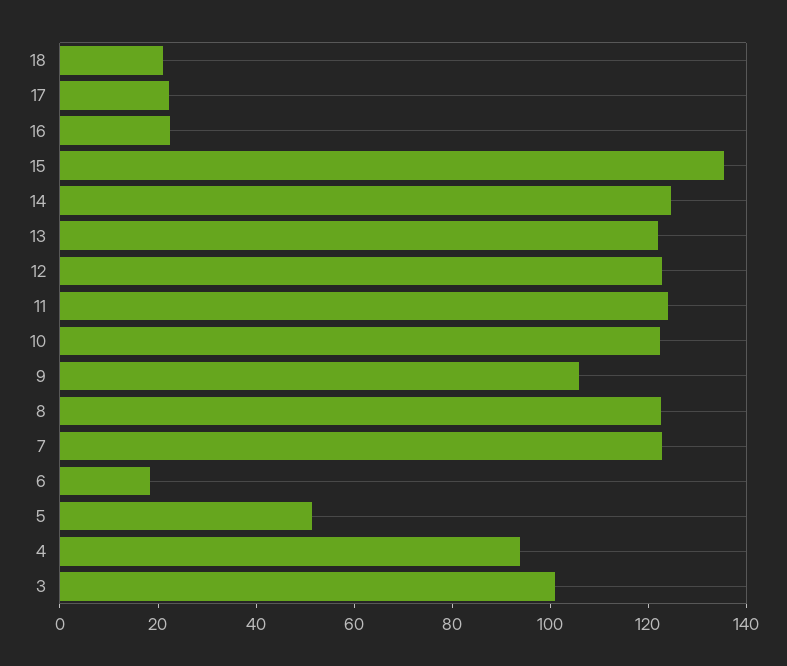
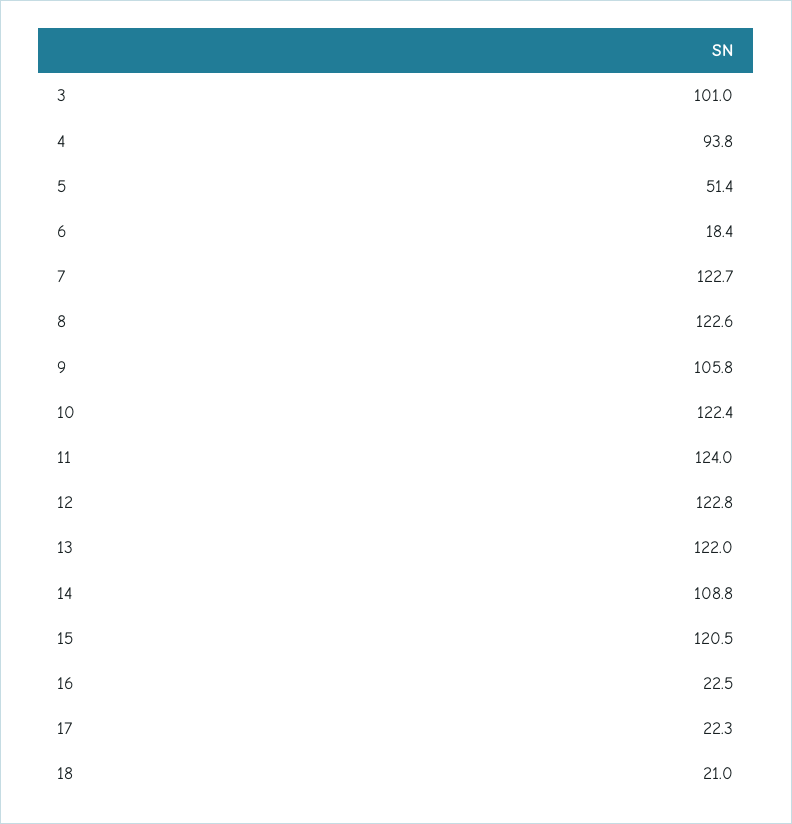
15: 135 -> 120.5
14: 125 -> 108.8

